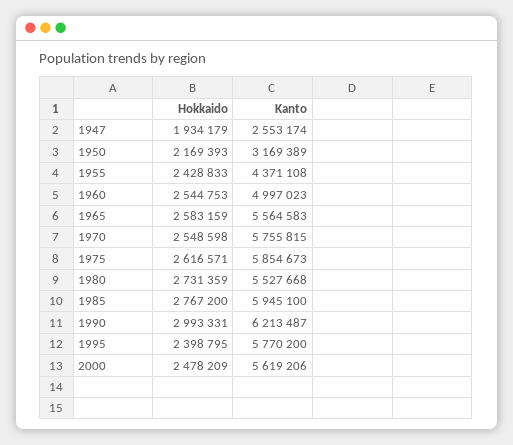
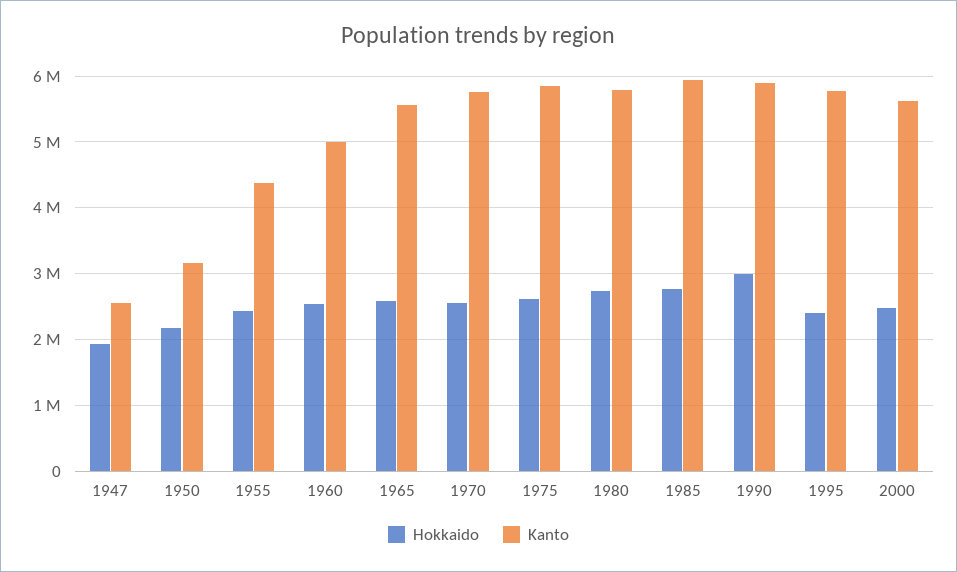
Kanto, 1980: 5527668 -> 5800000
Kanto, 1990: 6213487 -> 5900000

